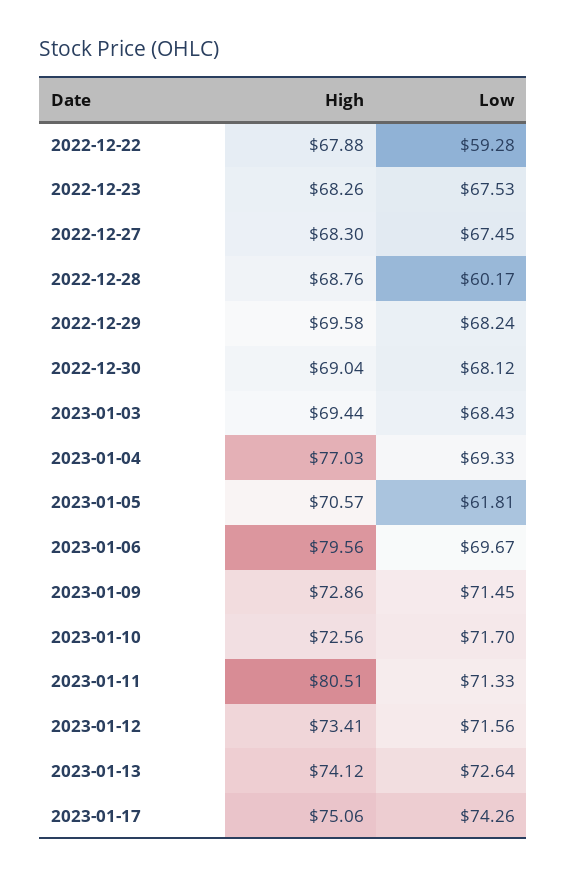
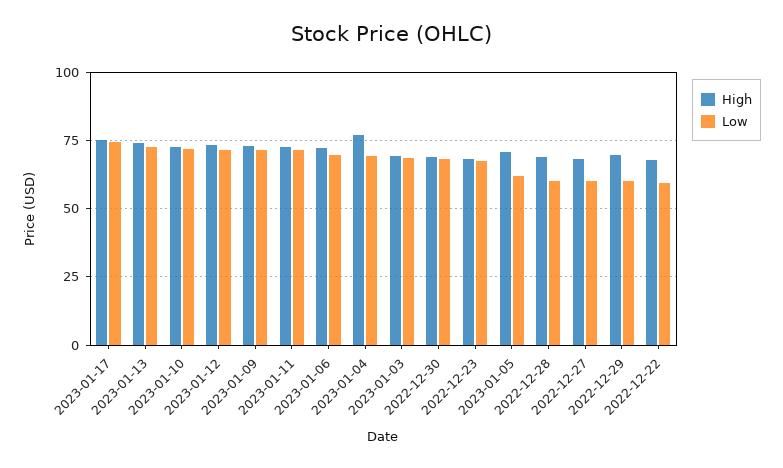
Low, 2022-12-27: 67.45 -> 60
Low, 2022-12-29: 68.24 -> 60
High, 2023-01-06: 79.56 -> 72.5
High, 2023-01-11: 80.51 -> 72.5

